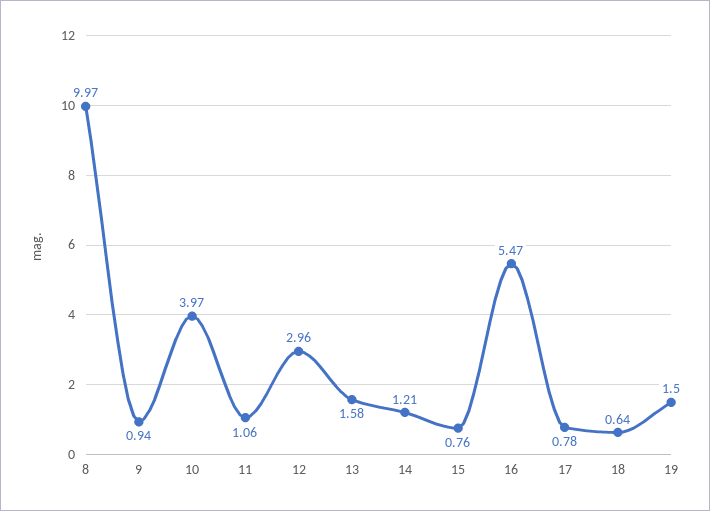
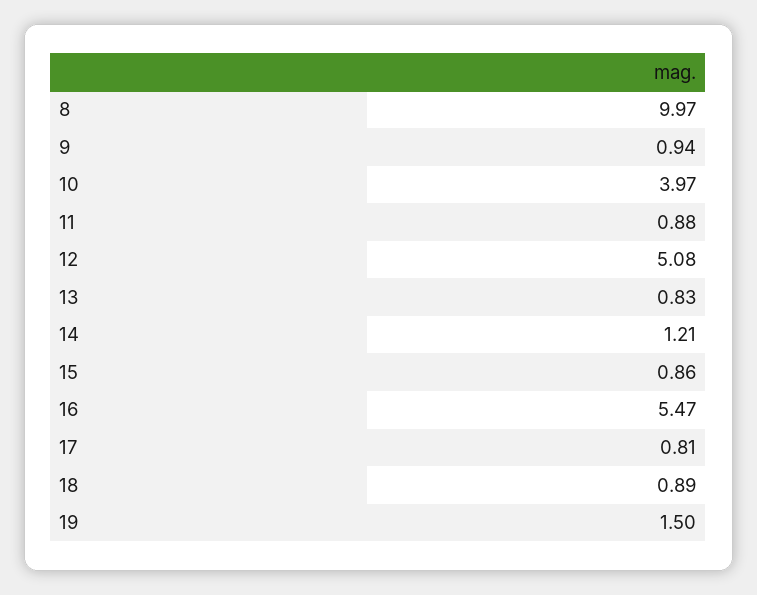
11: 1.06 -> 0.88
12: 2.96 -> 5.08
13: 1.58 -> 0.83
15: 0.76 -> 0.86
17: 0.78 -> 0.81
18: 0.64 -> 0.89

